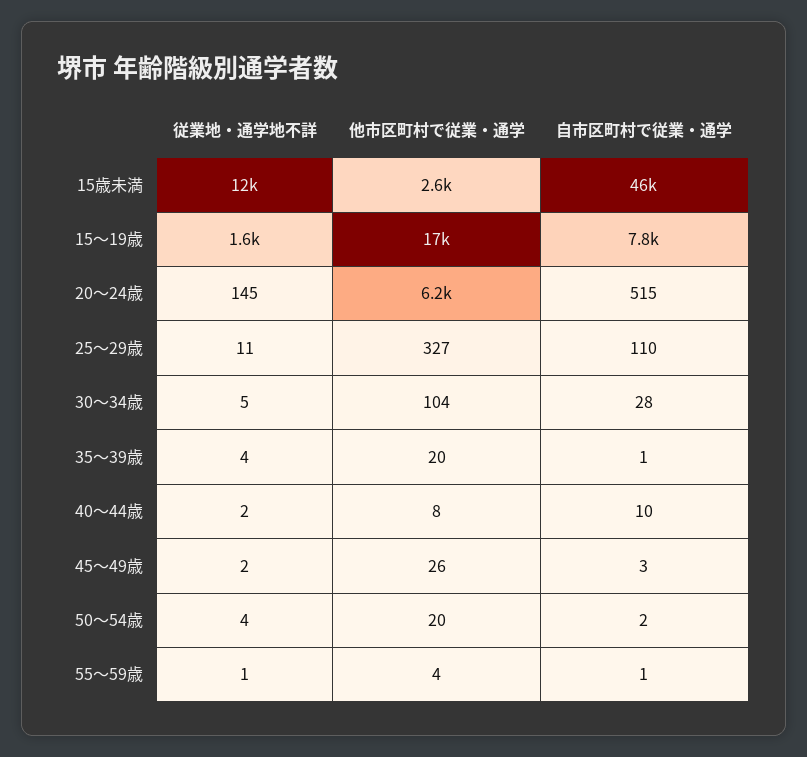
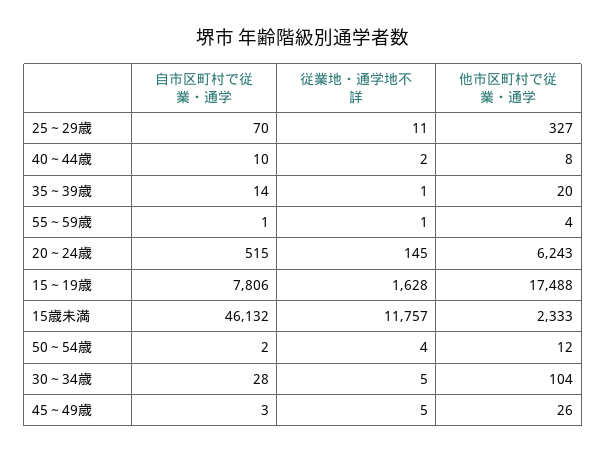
他市区町村で従業・通学, 15歳未満: 2600 -> 2333
自市区町村で従業・通学, 25～29歳: 110 -> 70
従業地・通学地不詳, 35～39歳: 4 -> 1
自市区町村で従業・通学, 35～39歳: 1 -> 14
従業地・通学地不詳, 45～49歳: 2 -> 5
他市区町村で従業・通学, 50～54歳: 20 -> 12

